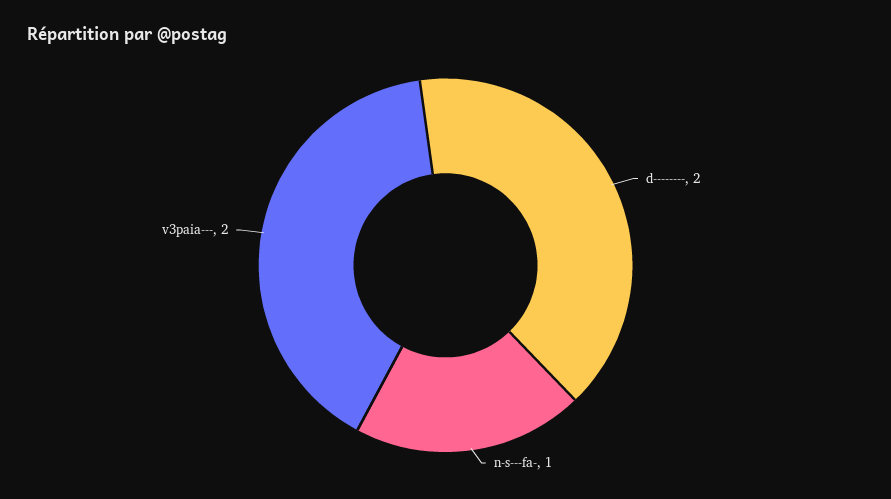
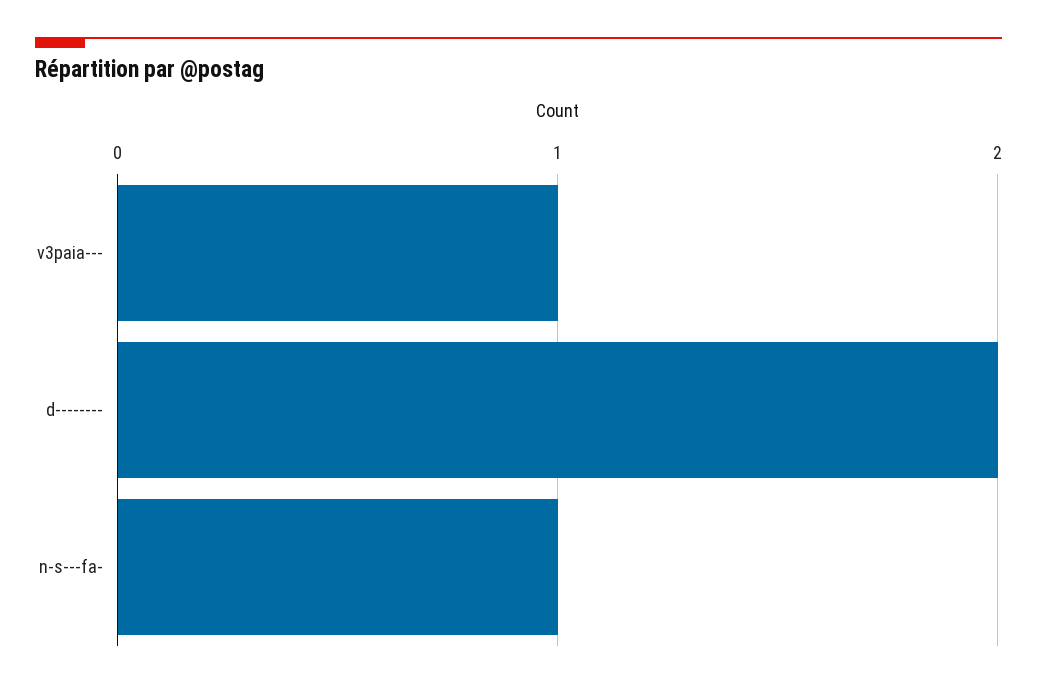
v3paia---: 2 -> 1

